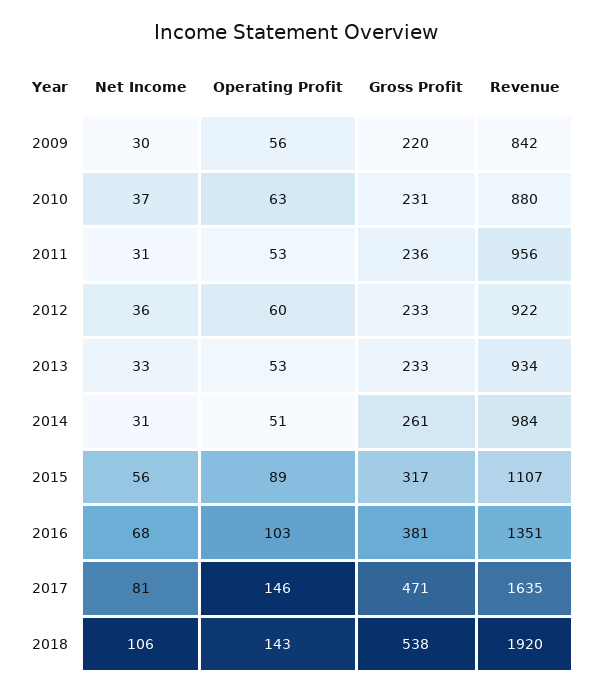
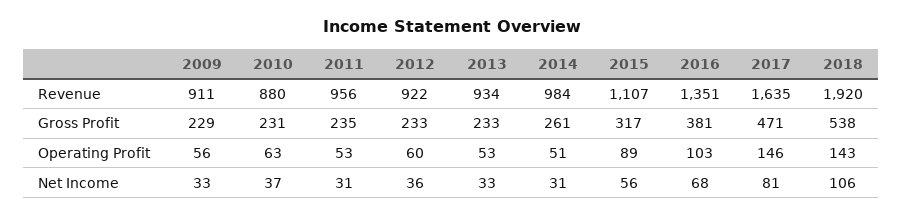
Net Income, 2009: 30 -> 33
Gross Profit, 2009: 220 -> 229
Revenue, 2009: 842 -> 911
Gross Profit, 2011: 236 -> 235

